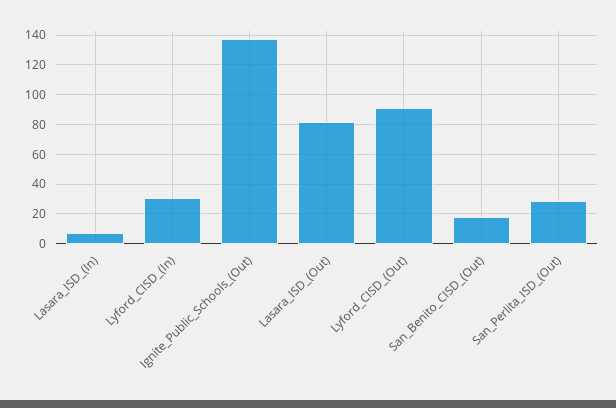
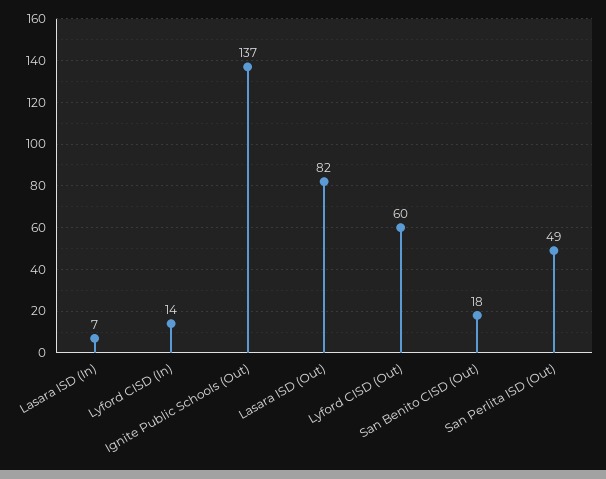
Lyford_CISD_(In): 30 -> 14
Lyford_CISD_(Out): 90 -> 60
San_Perlita_ISD_(Out): 30 -> 49

